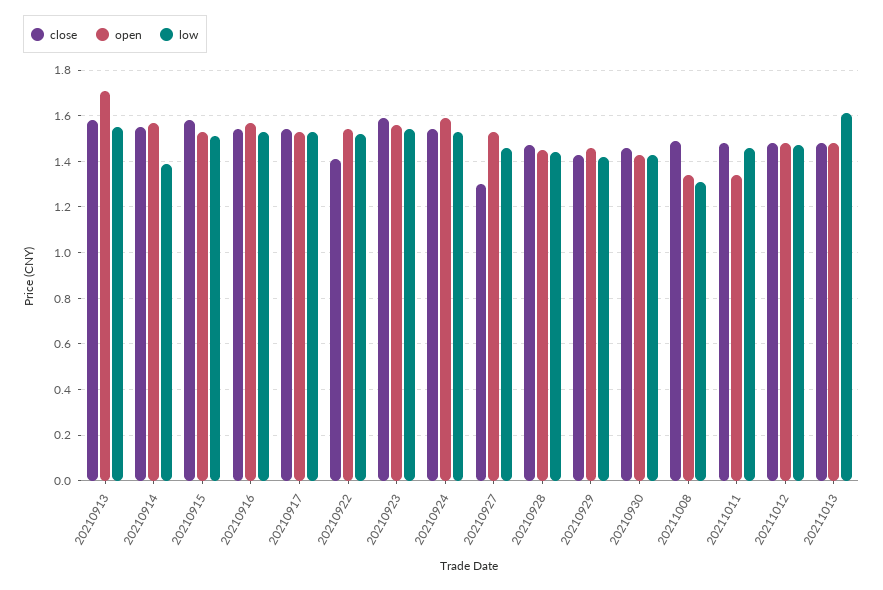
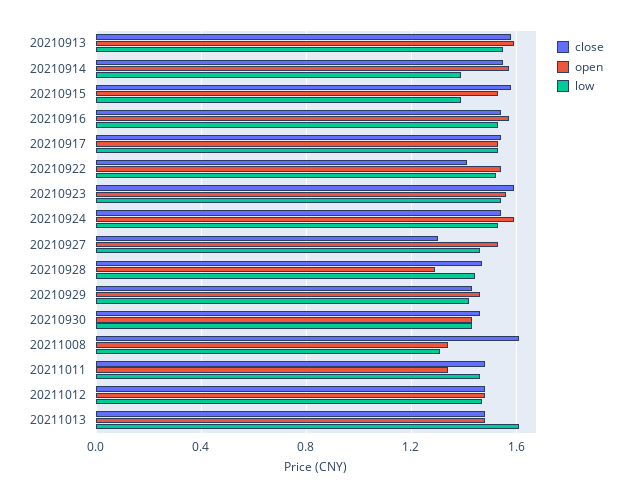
open, 20210913: 1.7 -> 1.6
low, 20210915: 1.5 -> 1.4
open, 20210928: 1.45 -> 1.3
close, 20211008: 1.5 -> 1.6

